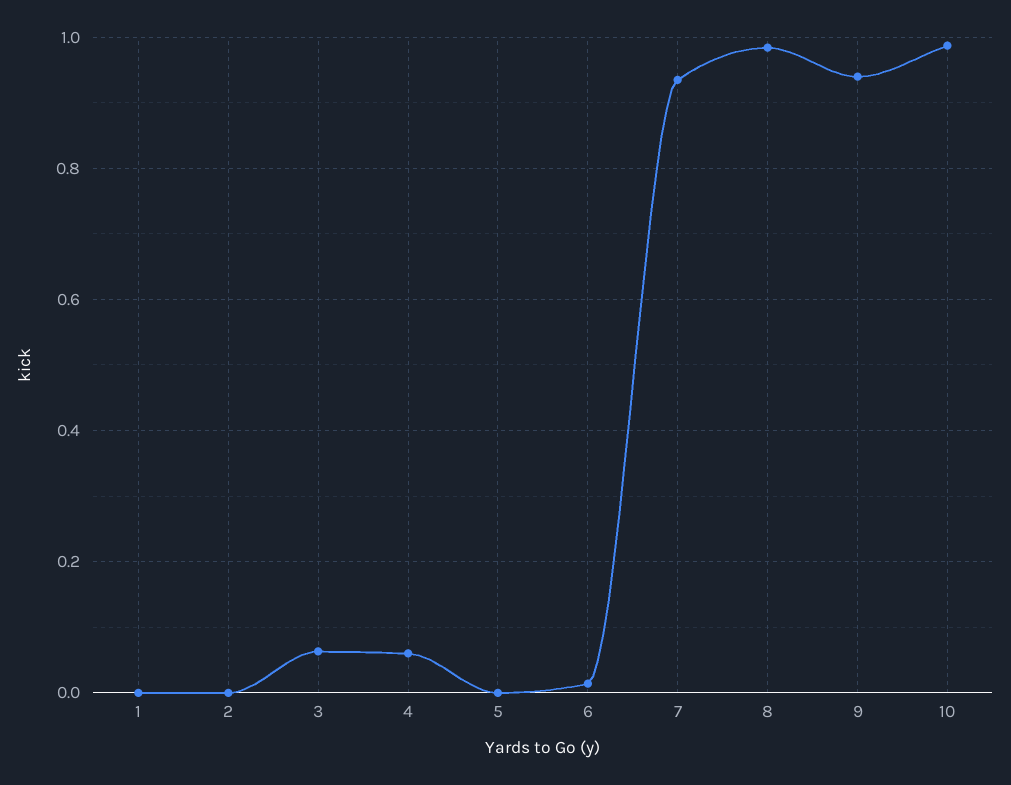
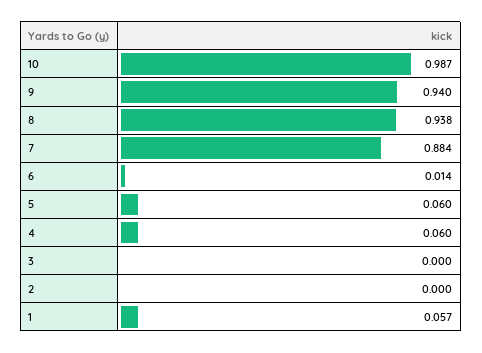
1: 0 -> 0.057
3: 0.06 -> 0
5: 0 -> 0.06
7: 0.94 -> 0.884
8: 0.98 -> 0.938

